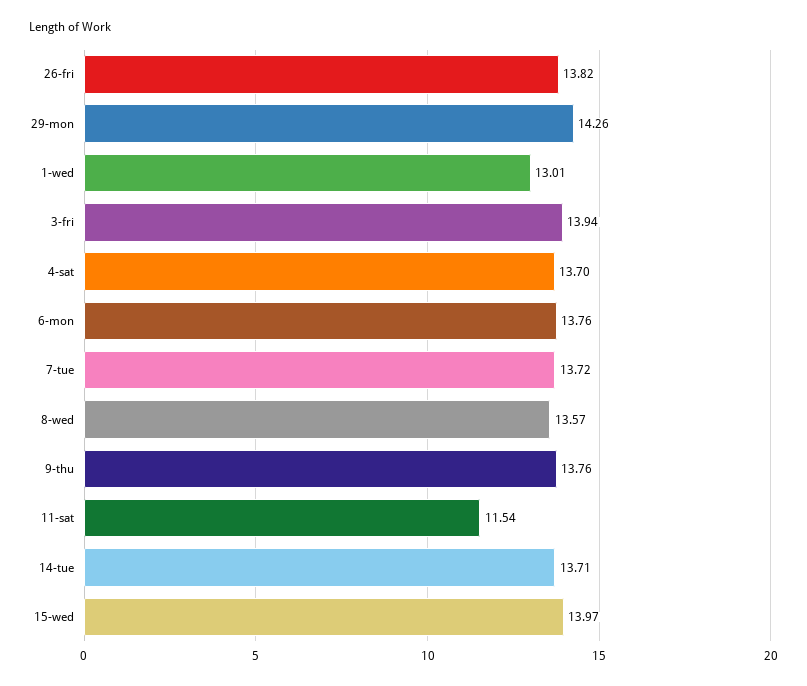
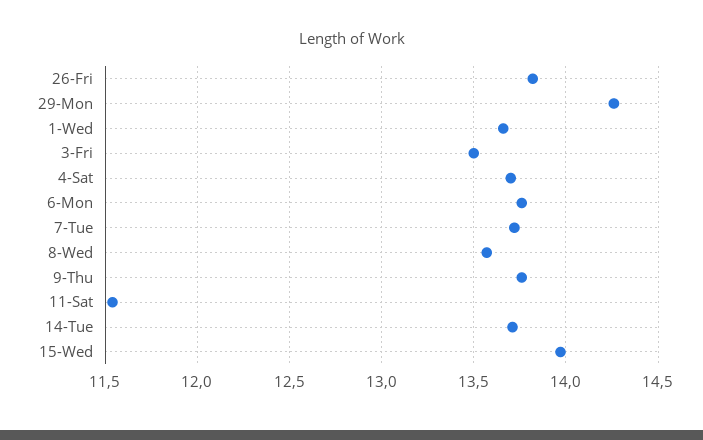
1-wed: 13.01 -> 13.65
3-fri: 13.94 -> 13.5

